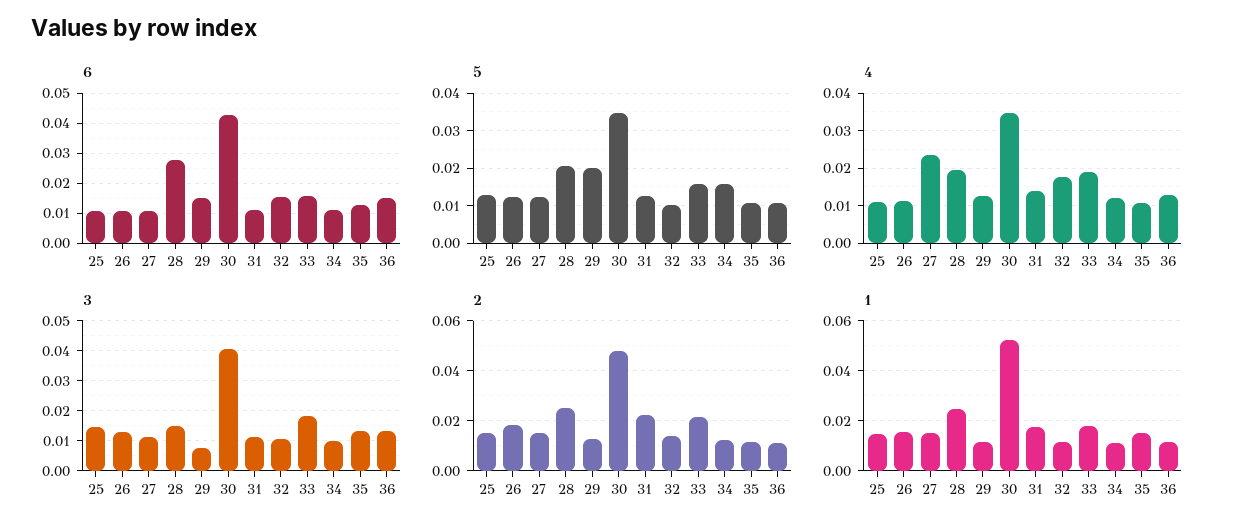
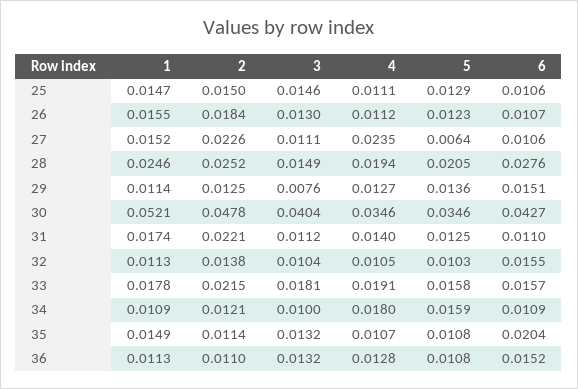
6, 35: 0.0125 -> 0.0204
5, 27: 0.012 -> 0.0064
5, 29: 0.02 -> 0.0136
4, 32: 0.018 -> 0.0105
4, 34: 0.012 -> 0.018
2, 27: 0.015 -> 0.0226

